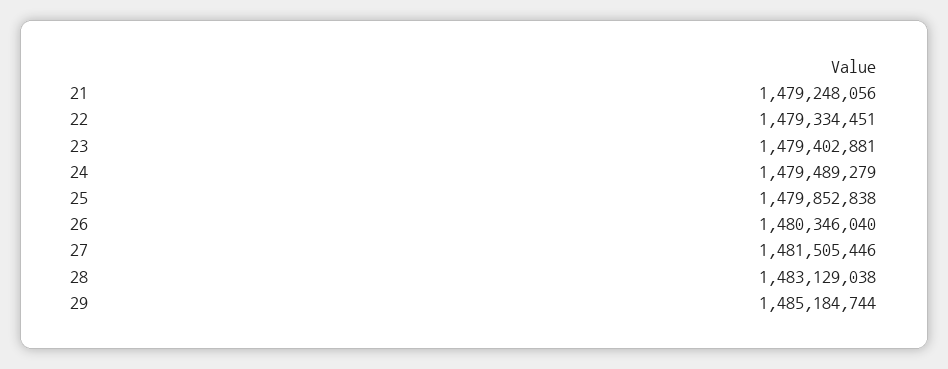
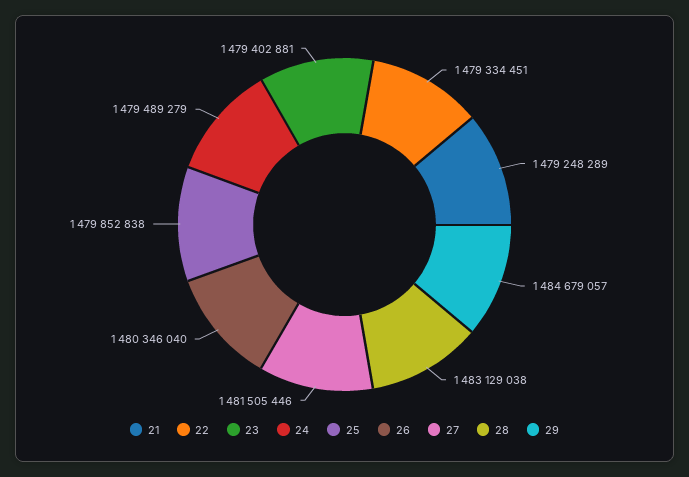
21: 1479248056 -> 1479248289
29: 1485184744 -> 1484679057

